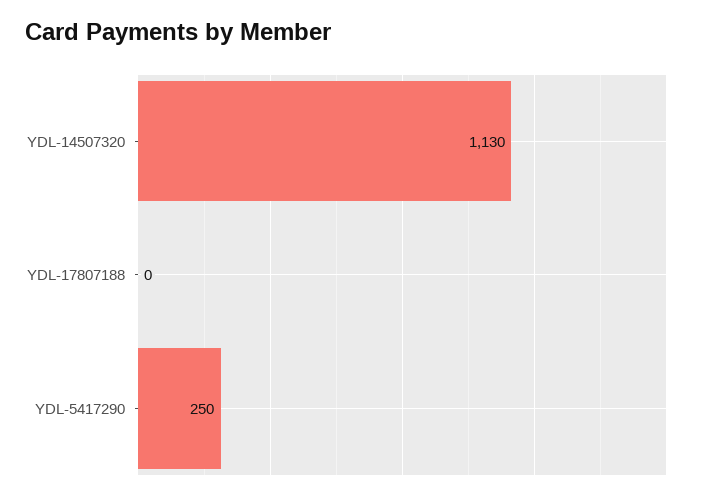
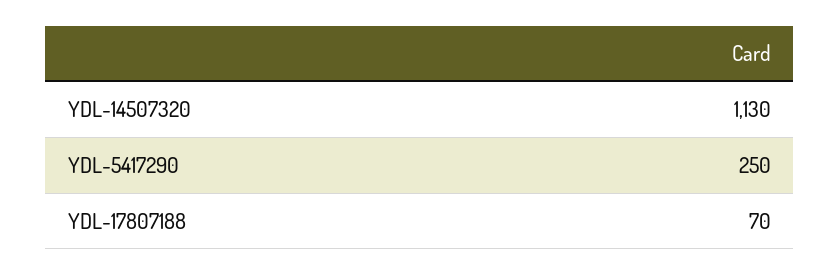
YDL-17807188: 0 -> 70

